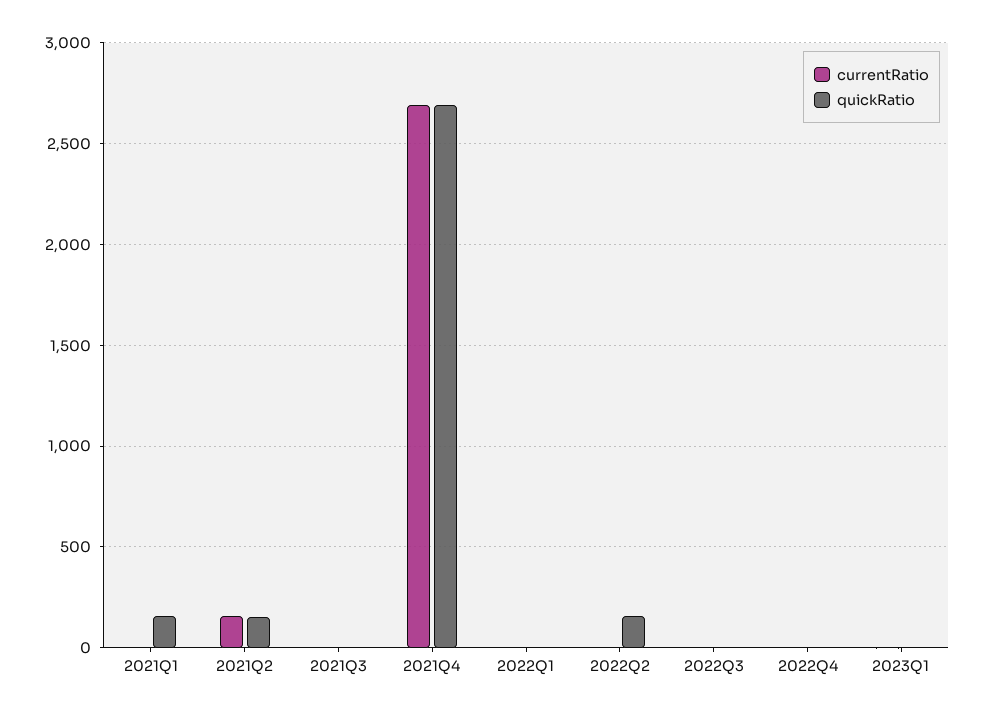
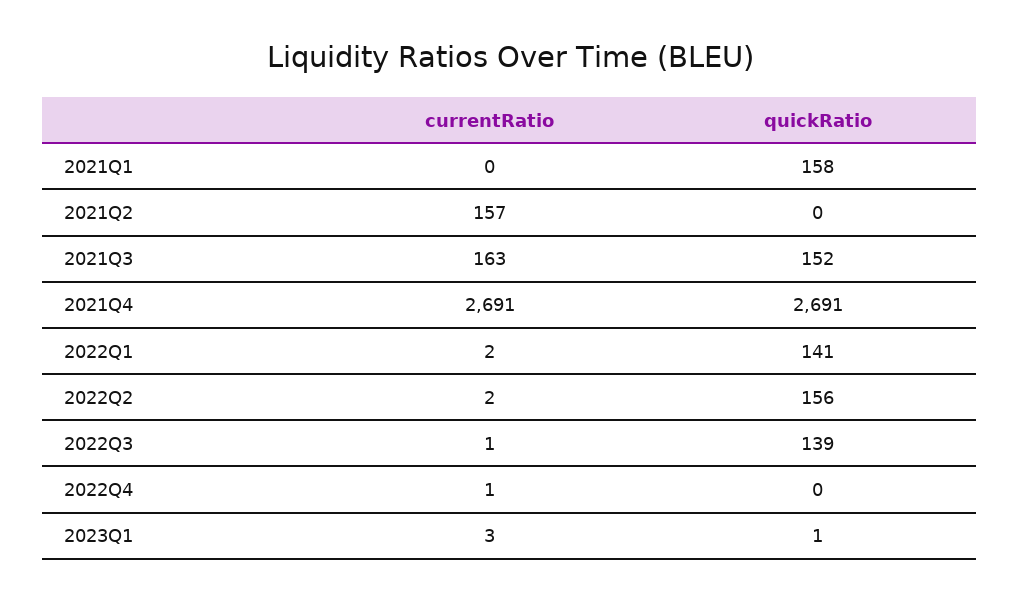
quickRatio, 2021Q2: 150 -> 0
currentRatio, 2021Q3: 0 -> 163
quickRatio, 2021Q3: 0 -> 152
quickRatio, 2022Q1: 0 -> 141
quickRatio, 2022Q3: 0 -> 139

